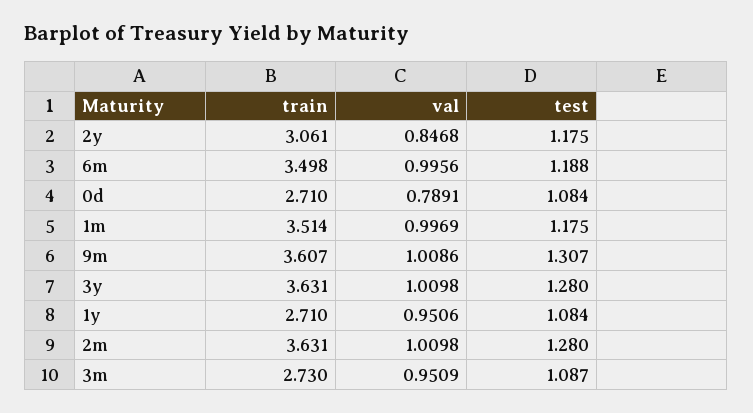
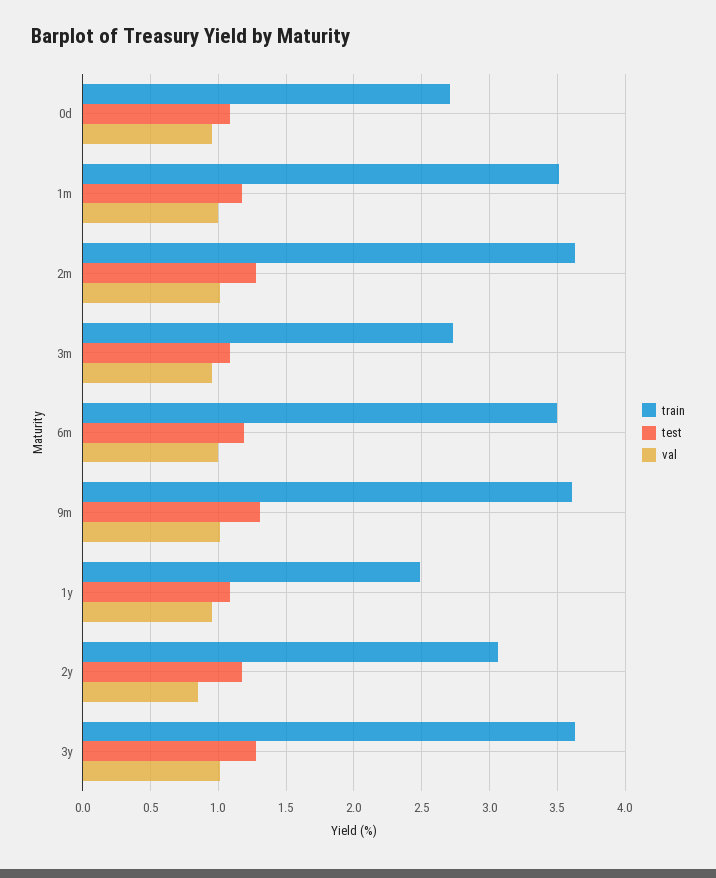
val, 0d: 0.7891 -> 0.95
train, 1y: 2.71 -> 2.5

